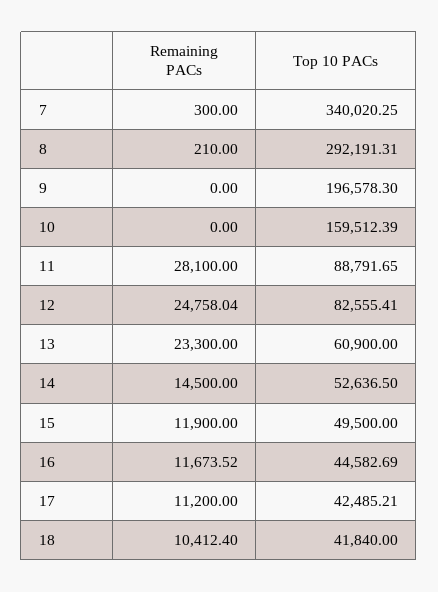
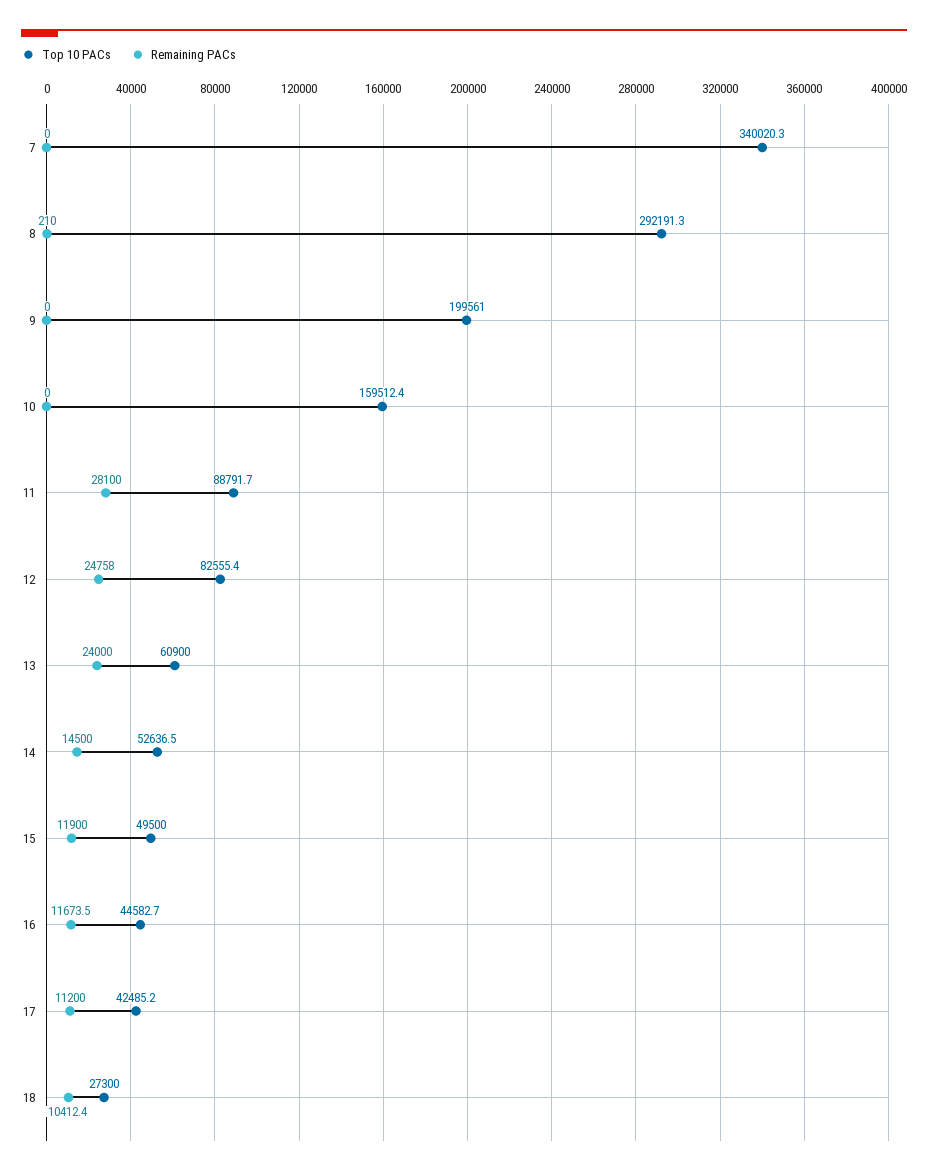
Remaining PACs, 7: 300 -> 0
Top 10 PACs, 9: 196578.3 -> 199561
Remaining PACs, 13: 23300 -> 24000
Top 10 PACs, 18: 41840 -> 27300

